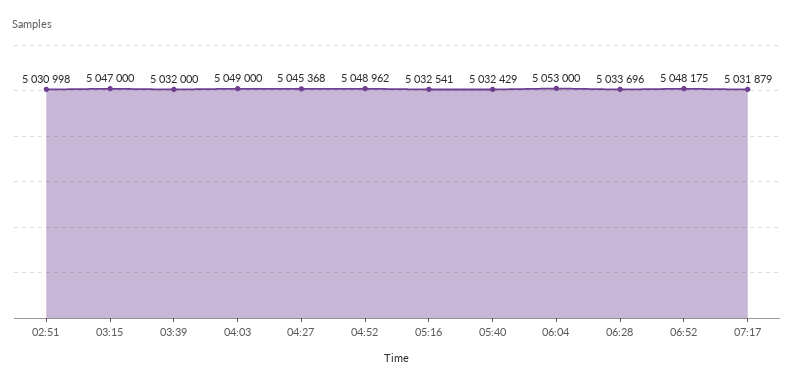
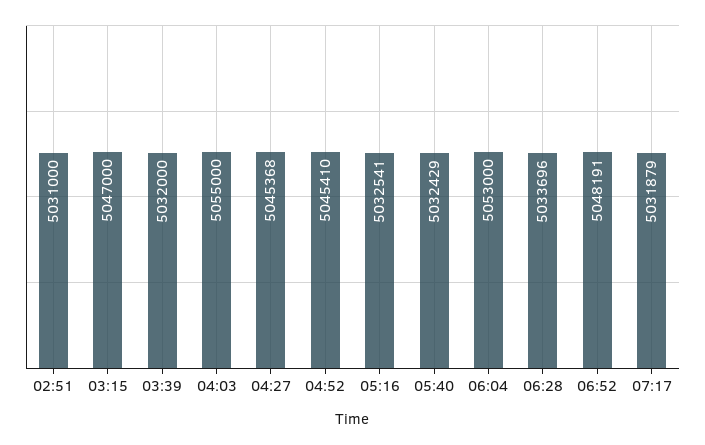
02:51: 5030998 -> 5031000
04:03: 5049000 -> 5055000
04:52: 5048962 -> 5045410
06:52: 5048175 -> 5048191

